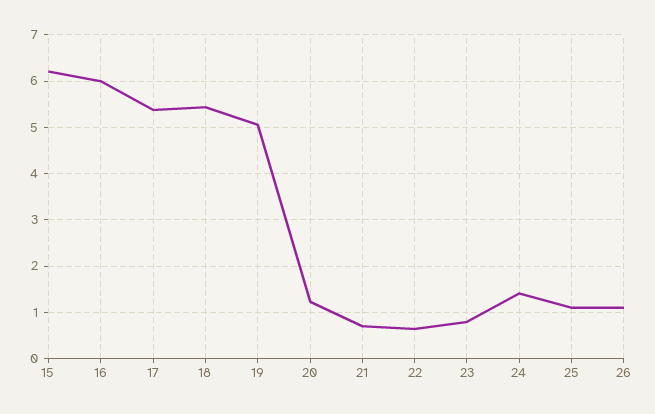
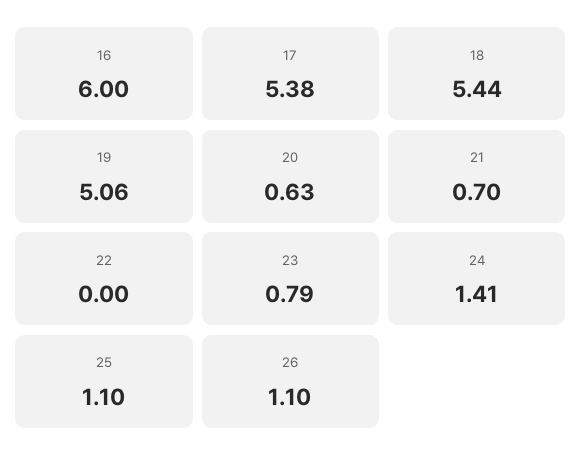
15: 6.2 -> none
20: 1.2 -> 0.63
22: 0.6 -> 0

